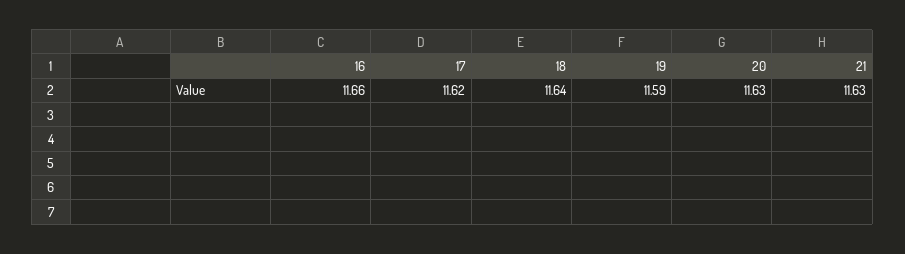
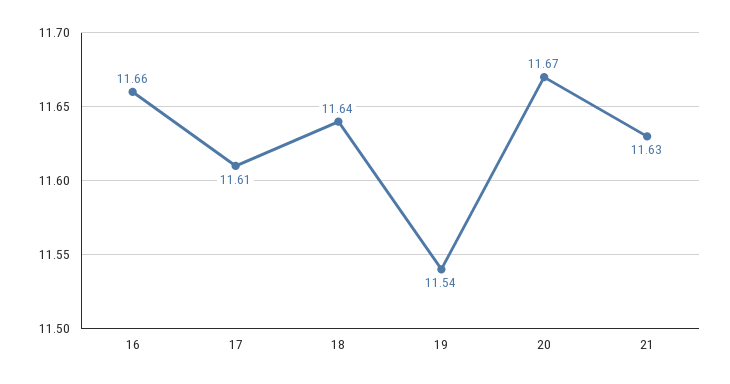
17: 11.62 -> 11.61
19: 11.59 -> 11.54
20: 11.63 -> 11.67

